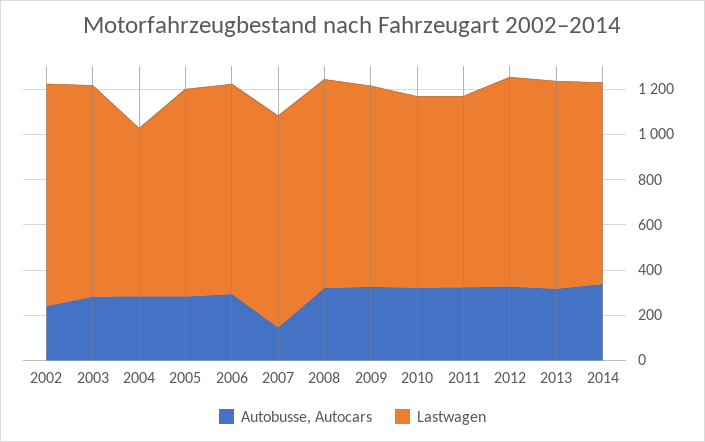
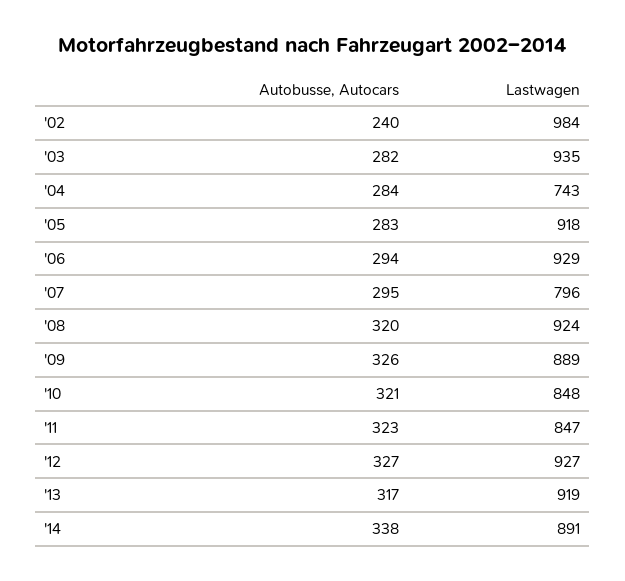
Autobusse, Autocars, 2007: 150 -> 295
Lastwagen, 2007: 950 -> 796

